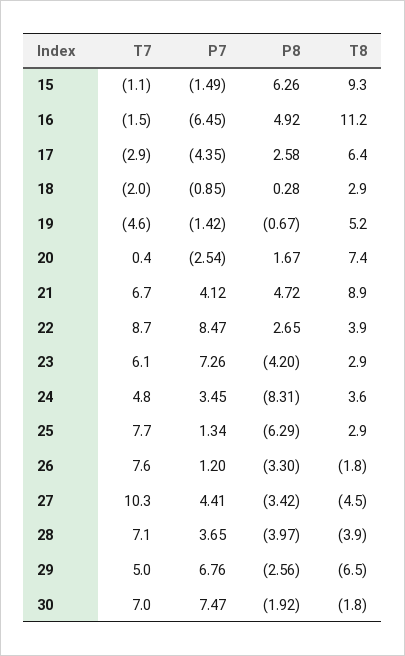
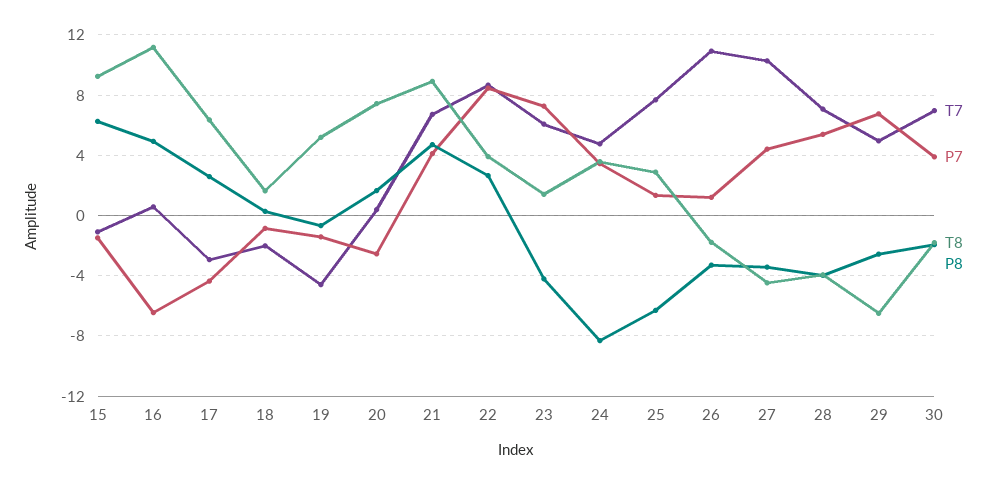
T7, 16: -1.5 -> 0.5
T8, 18: 2.9 -> 1.5
T8, 23: 2.9 -> 1.5
T7, 26: 7.6 -> 11
P7, 28: 3.65 -> 5.5
P7, 30: 7.47 -> 4

